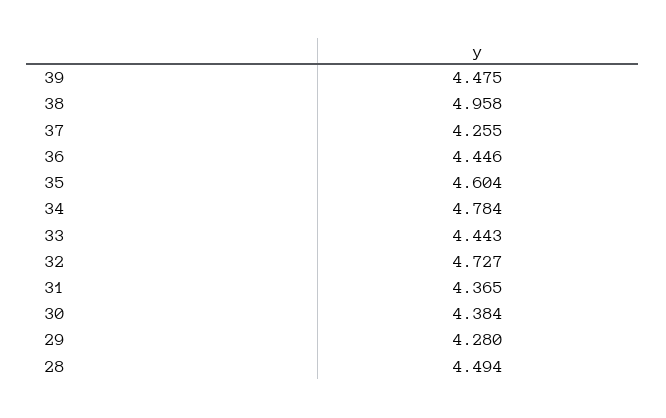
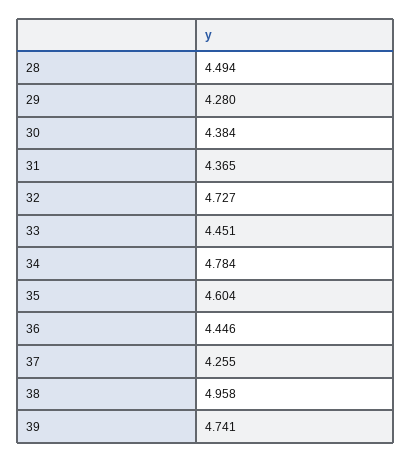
39: 4.475 -> 4.741
33: 4.443 -> 4.451

